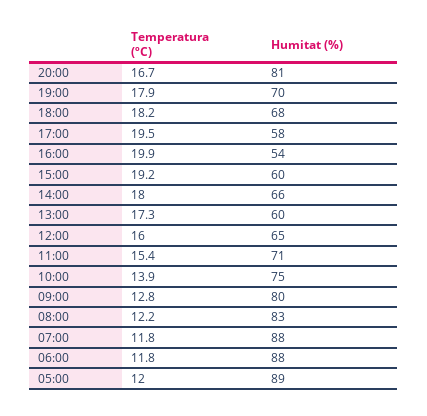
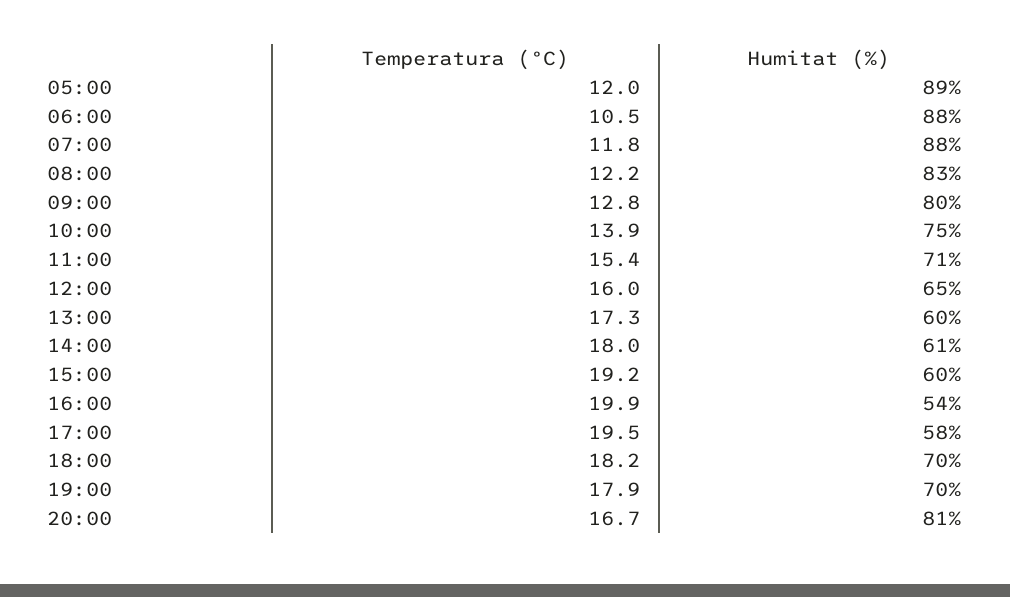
Humitat (%), 18:00: 68 -> 70
Humitat (%), 14:00: 66 -> 61
Temperatura (ºC), 06:00: 11.8 -> 10.5

